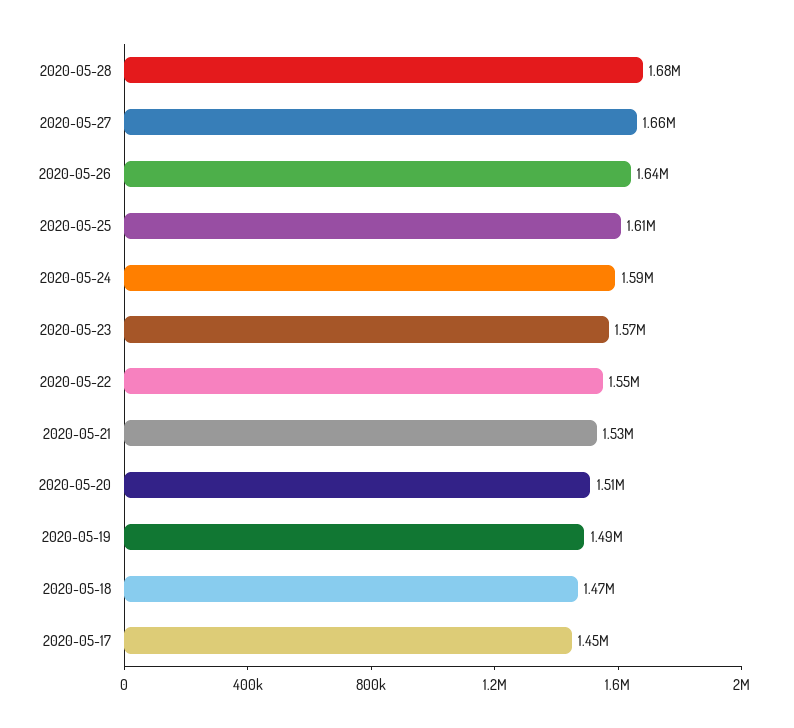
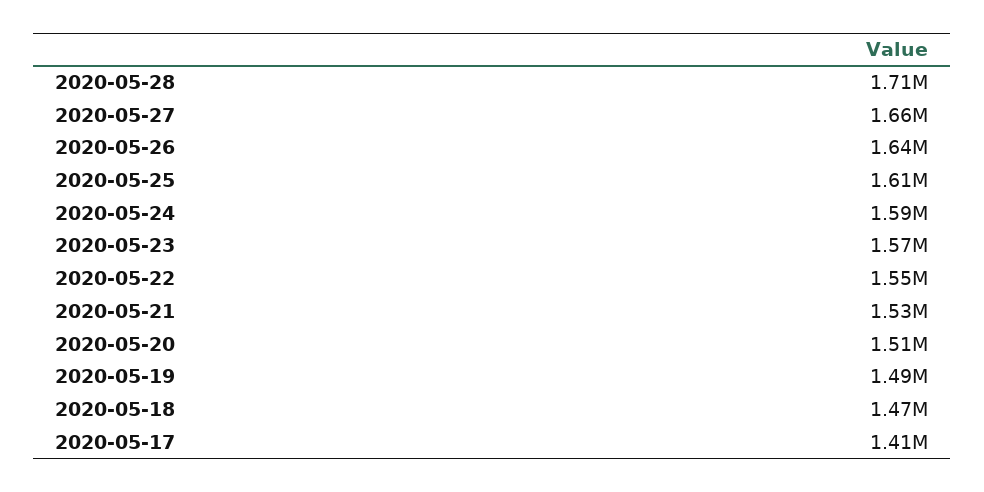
2020-05-28: 1680000 -> 1710000
2020-05-17: 1450000 -> 1410000

